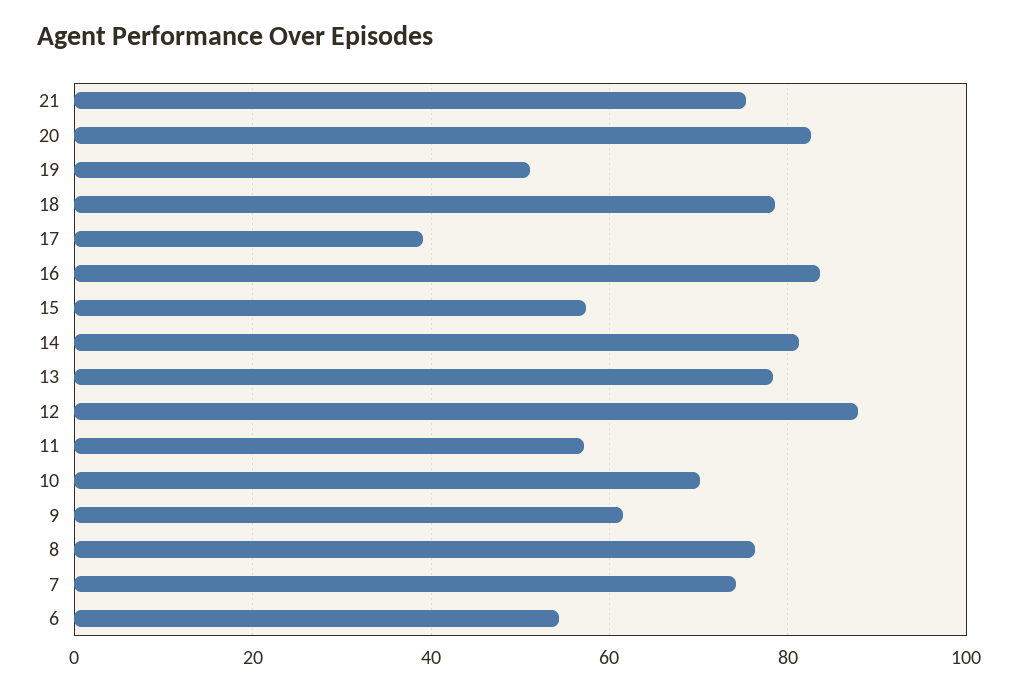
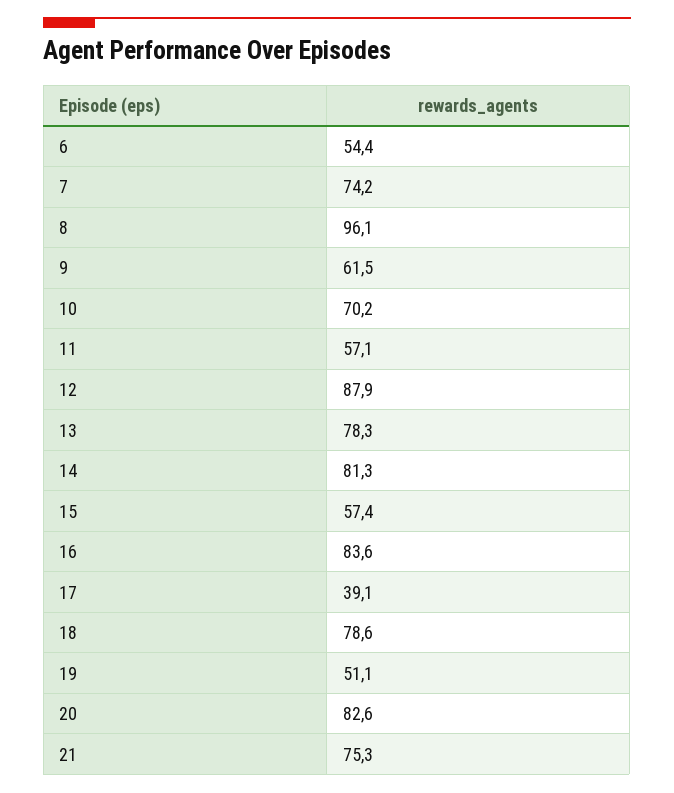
8: 76 -> 96.1

